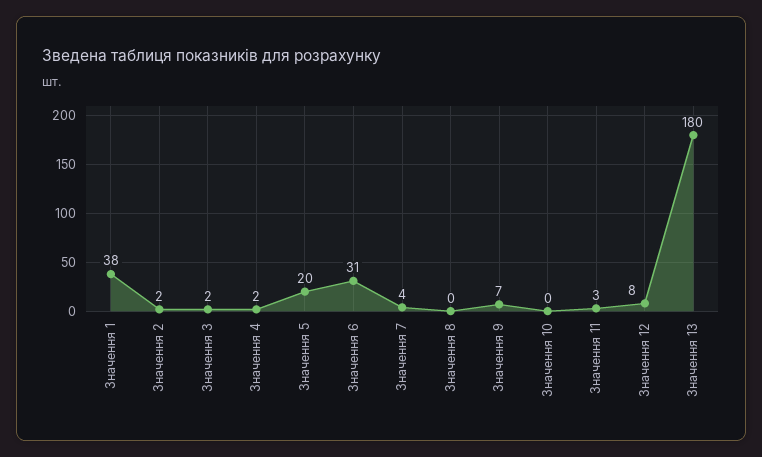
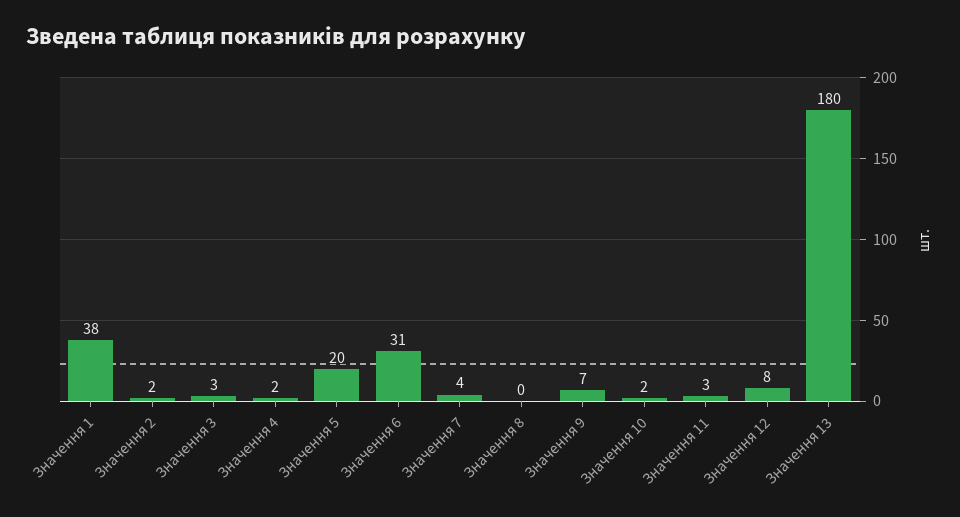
Значення 3: 2 -> 3
Значення 10: 0 -> 2

